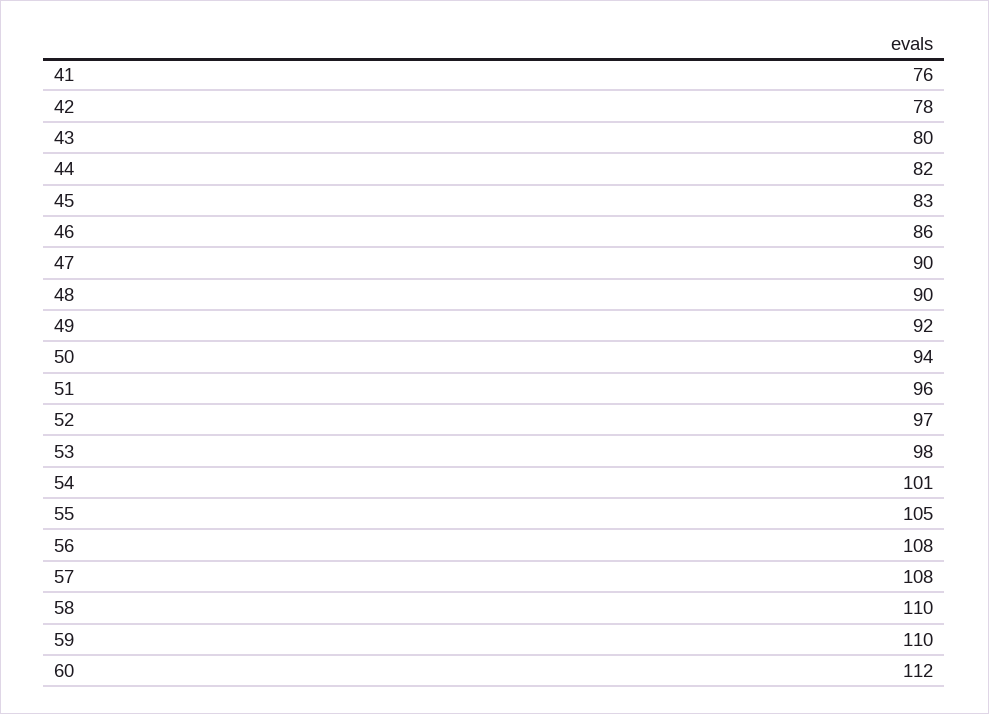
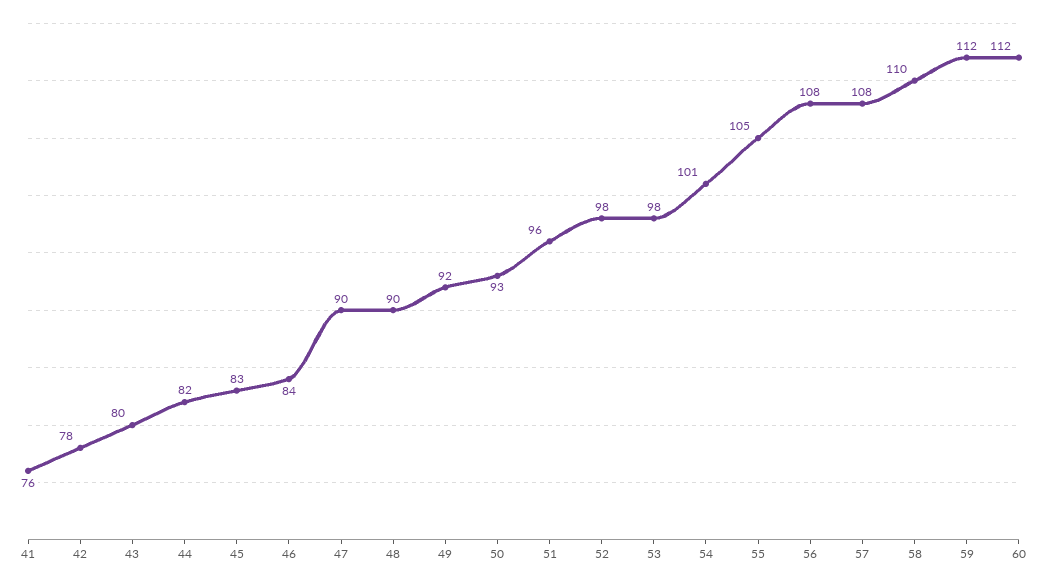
46: 86 -> 84
50: 94 -> 93
52: 97 -> 98
59: 110 -> 112

